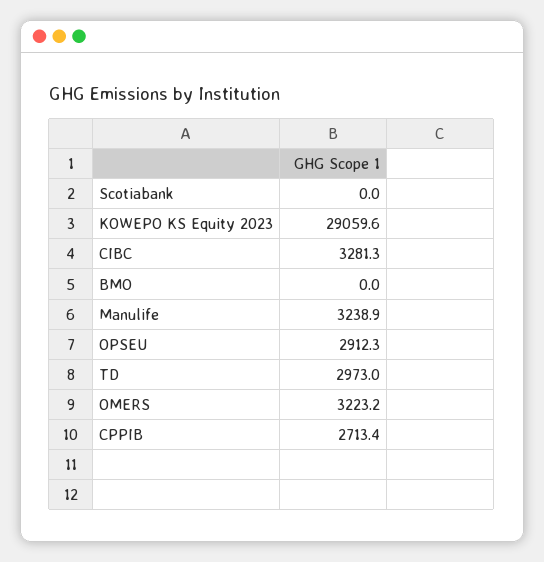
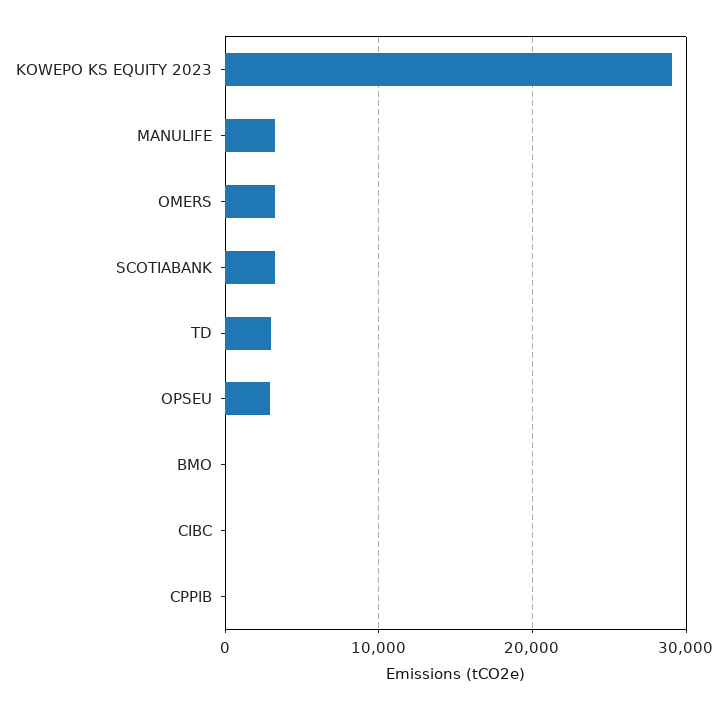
Scotiabank: 0 -> 3000
CIBC: 3281.3 -> 0
CPPIB: 2713.4 -> 0

